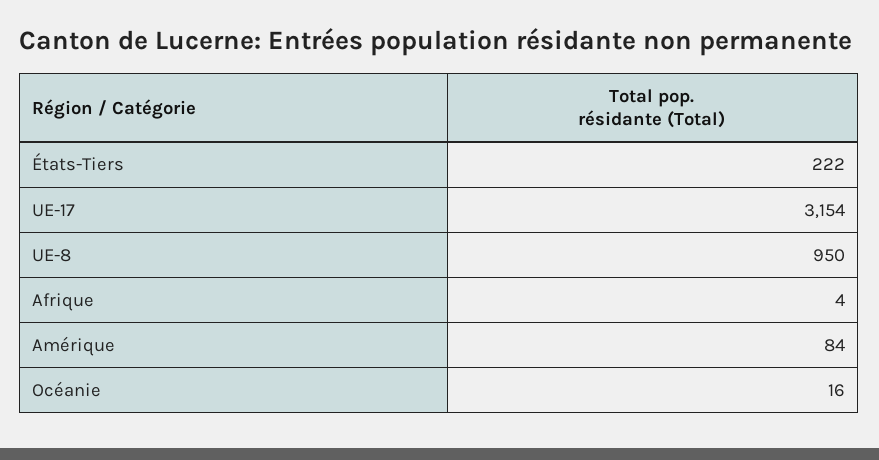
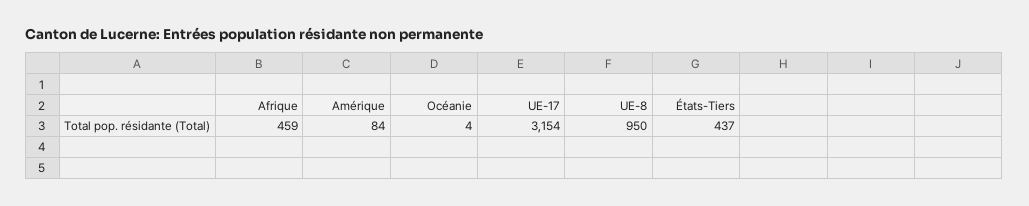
États-Tiers: 222 -> 437
Afrique: 4 -> 459
Océanie: 16 -> 4

